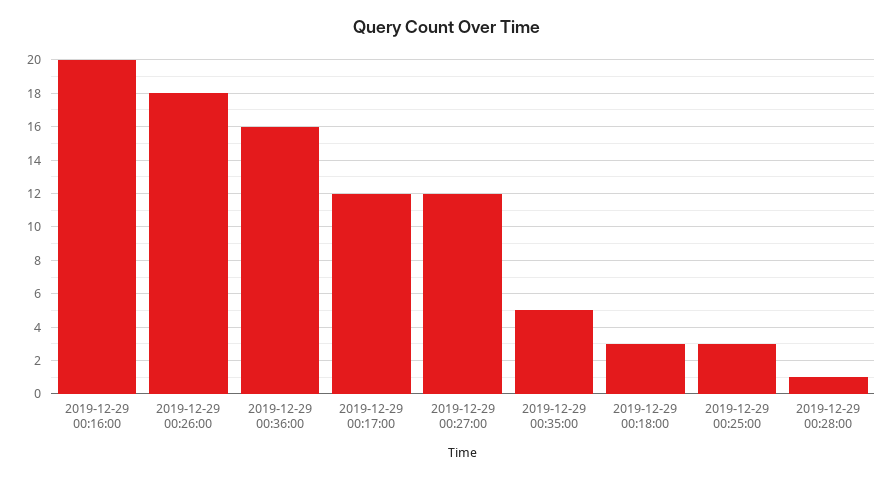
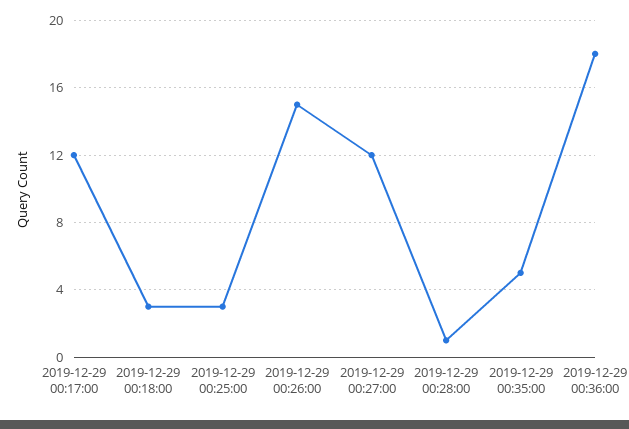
2019-12-29 00:16:00: 20 -> none
2019-12-29 00:26:00: 18 -> 15
2019-12-29 00:36:00: 16 -> 18

